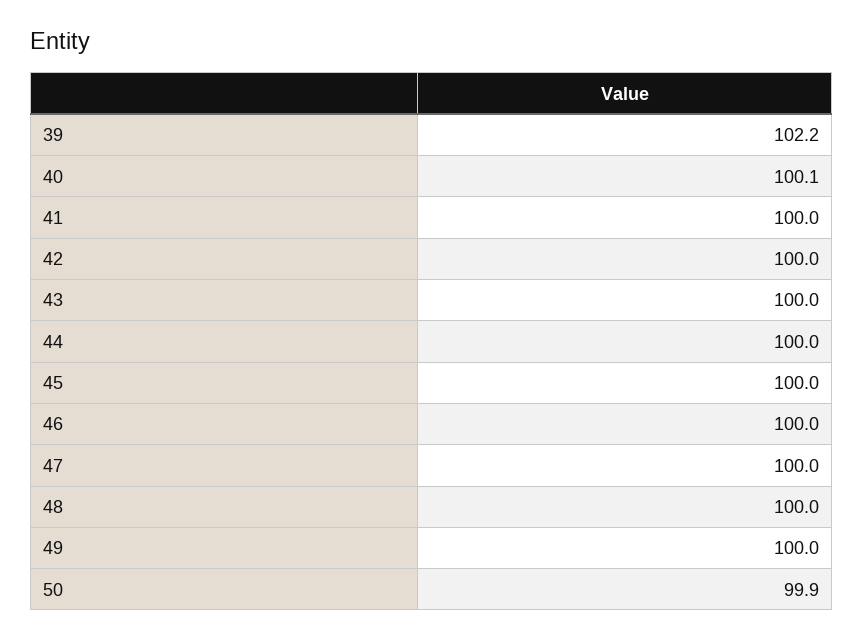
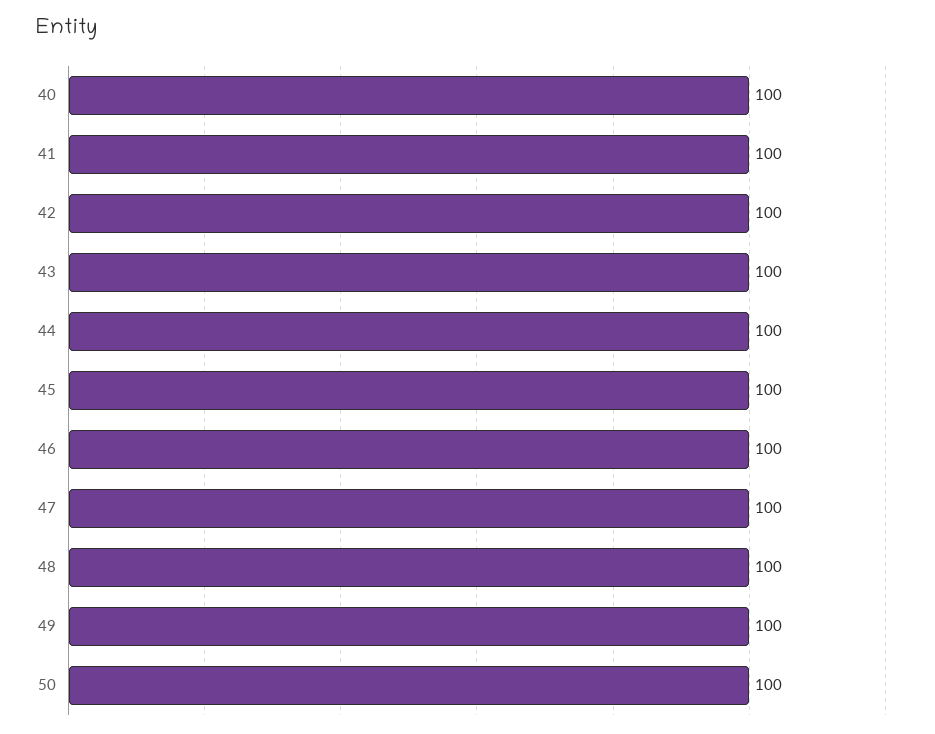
39: 102.2 -> none
40: 100.1 -> 100
50: 99.9 -> 100

